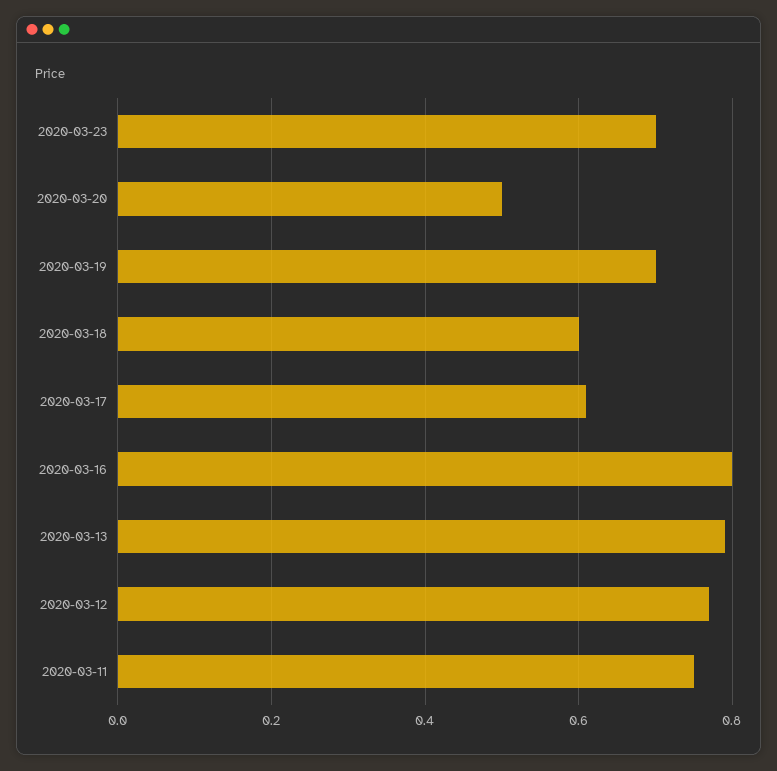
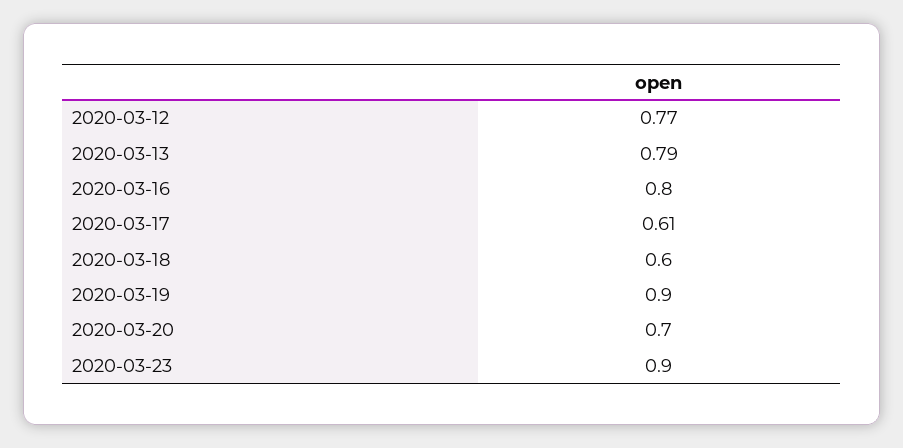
2020-03-23: 0.7 -> 0.9
2020-03-20: 0.5 -> 0.7
2020-03-19: 0.7 -> 0.9
2020-03-11: 0.75 -> none

